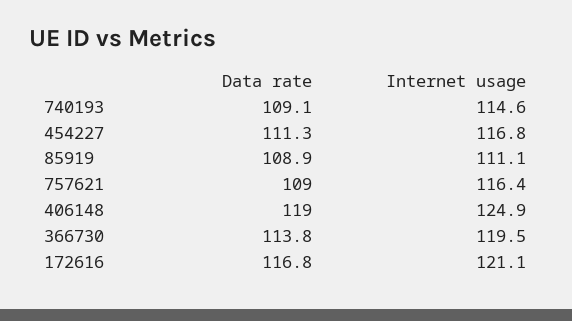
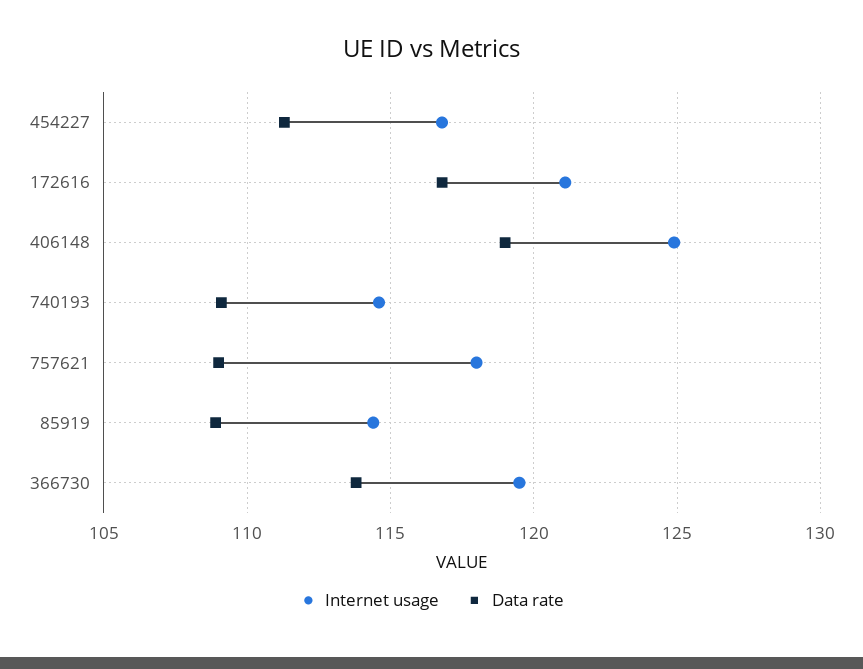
Internet usage, 85919: 111.1 -> 114.5
Internet usage, 757621: 116.4 -> 118

